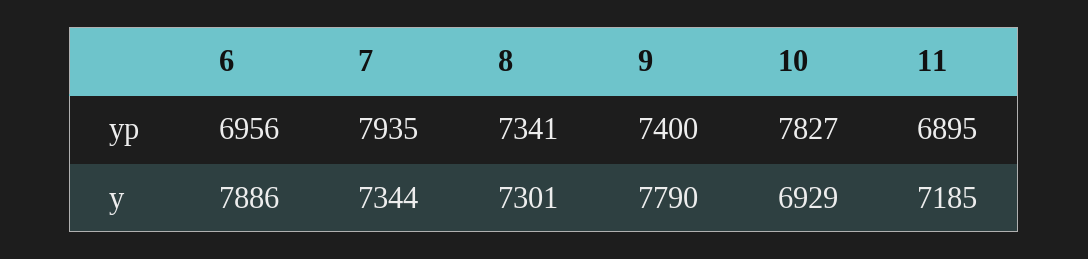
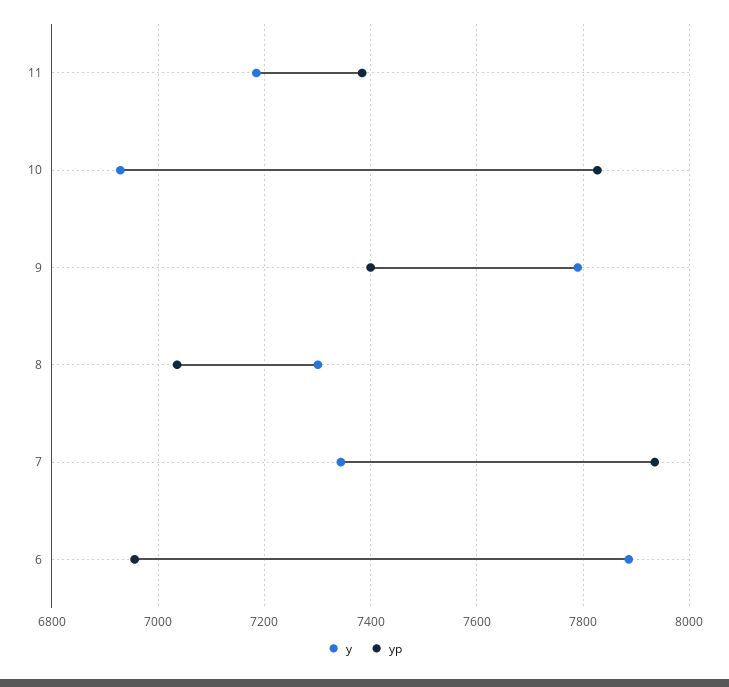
yp, 8: 7341 -> 7040
yp, 11: 6895 -> 7380

